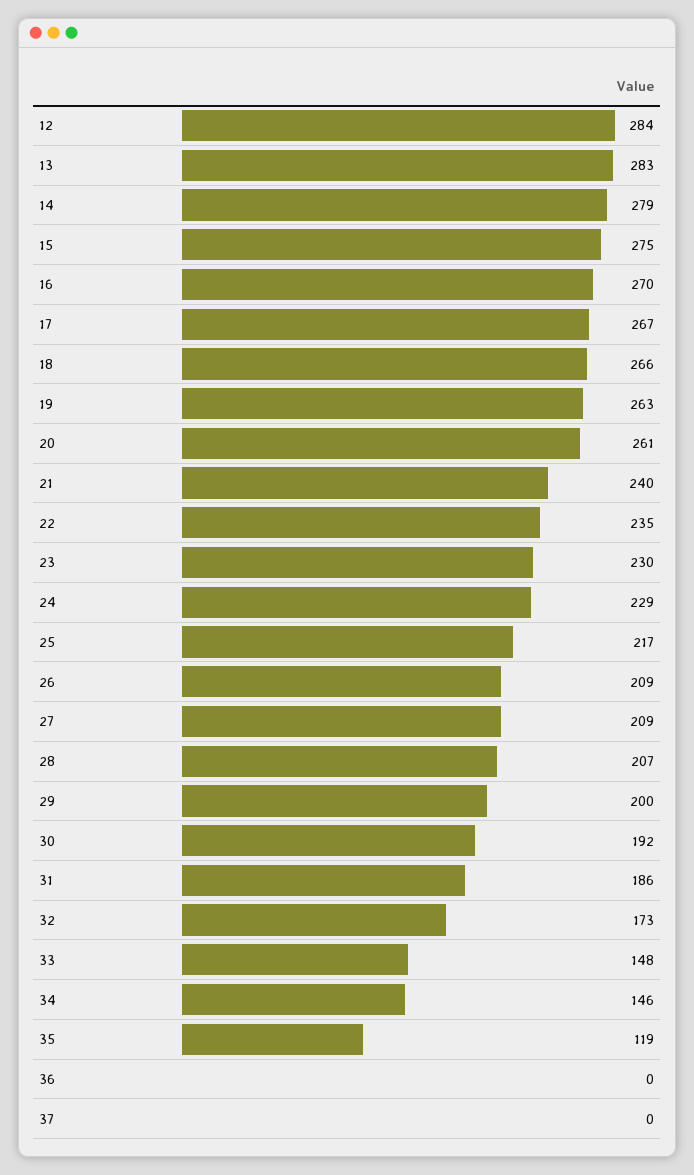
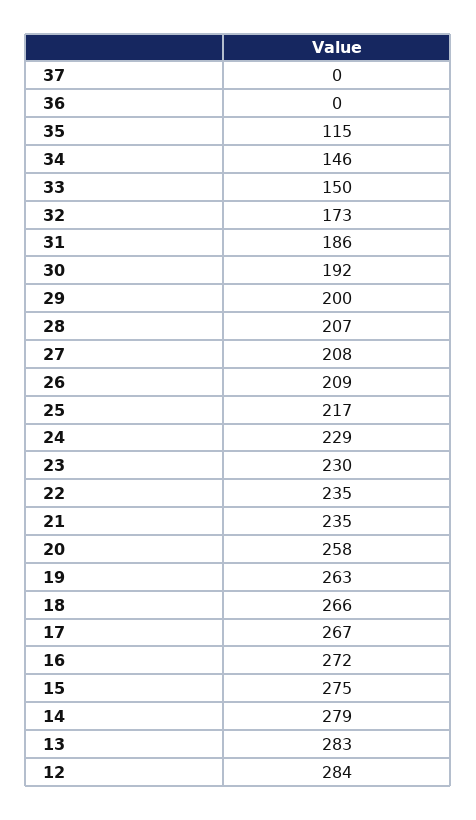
16: 270 -> 272
20: 261 -> 258
21: 240 -> 235
27: 209 -> 208
33: 148 -> 150
35: 119 -> 115

